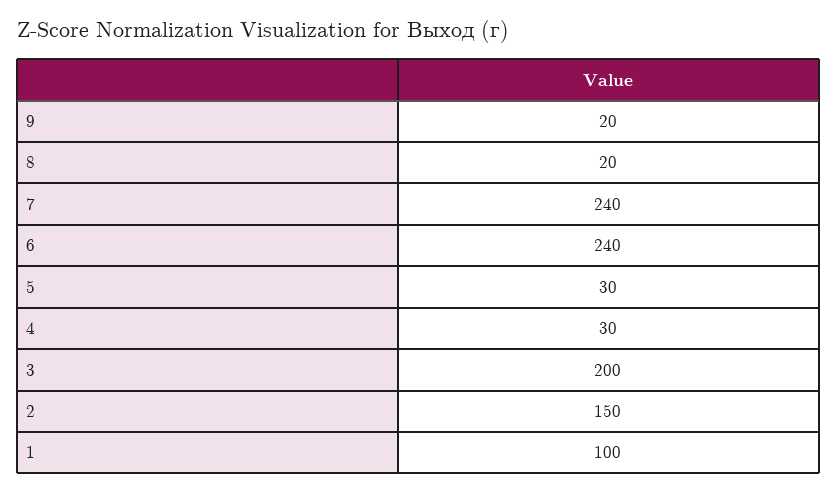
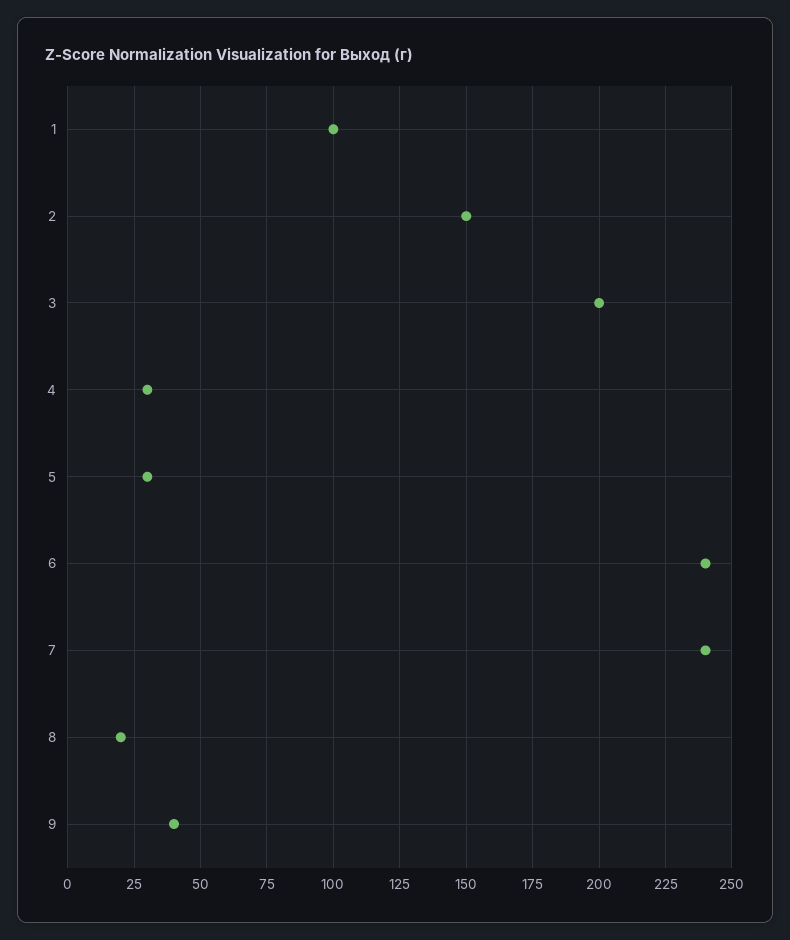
9: 20 -> 40

